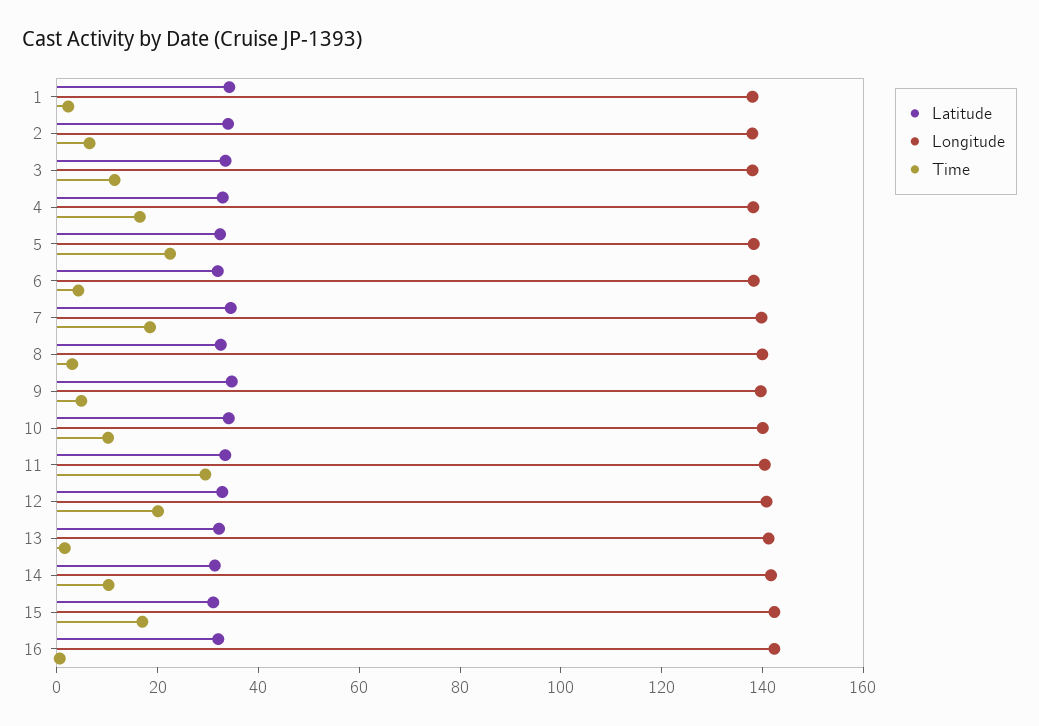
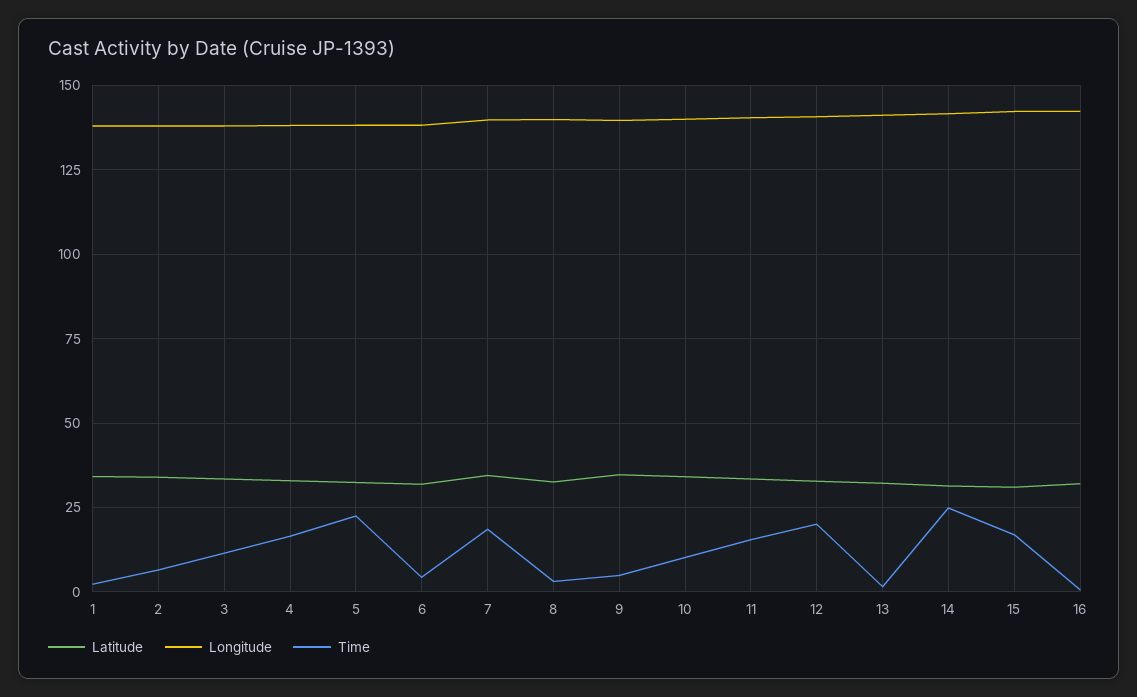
Time, 11: 30 -> 15
Time, 14: 10 -> 25

